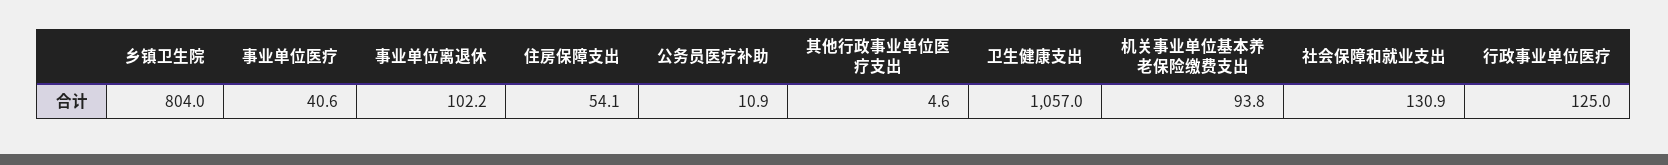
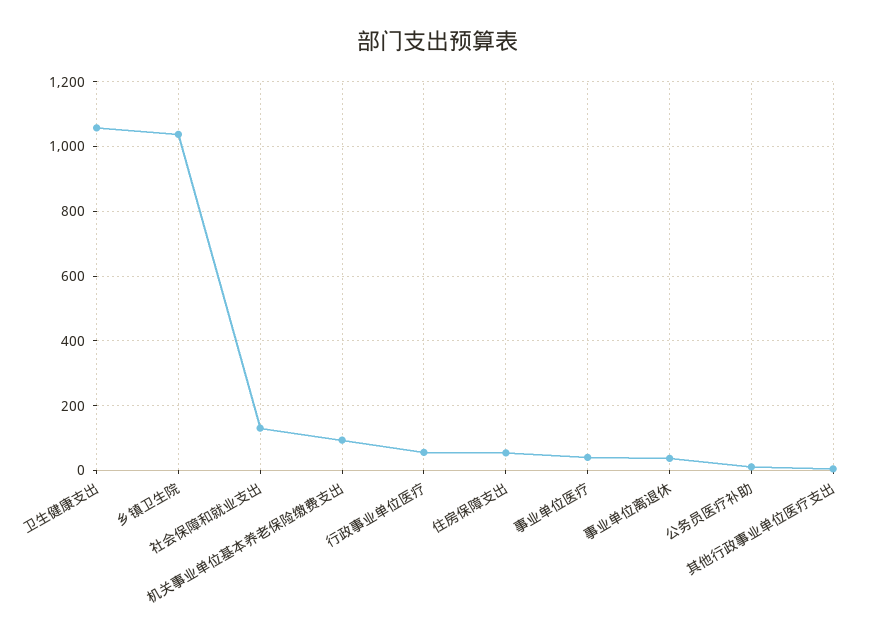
乡镇卫生院: 804 -> 1040
事业单位离退休: 102.2 -> 40
行政事业单位医疗: 125 -> 60

